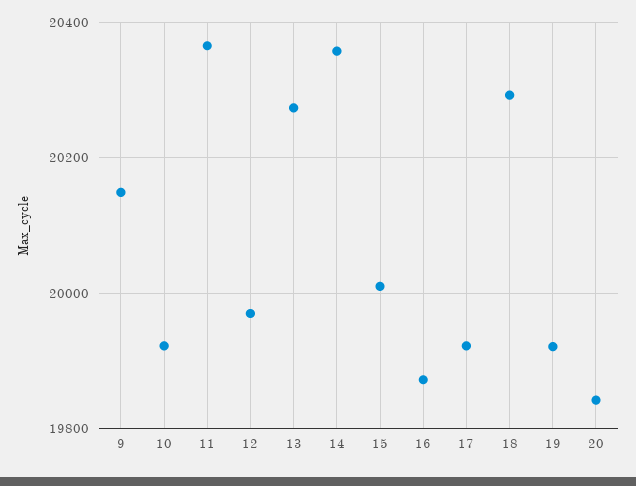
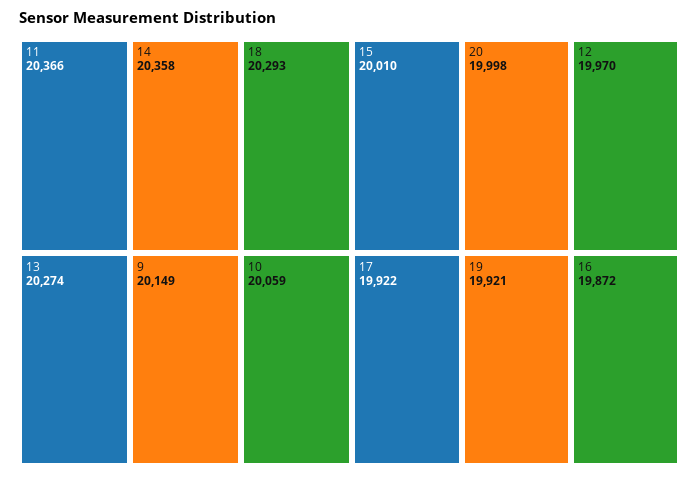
10: 19920 -> 20059
20: 19840 -> 19998

